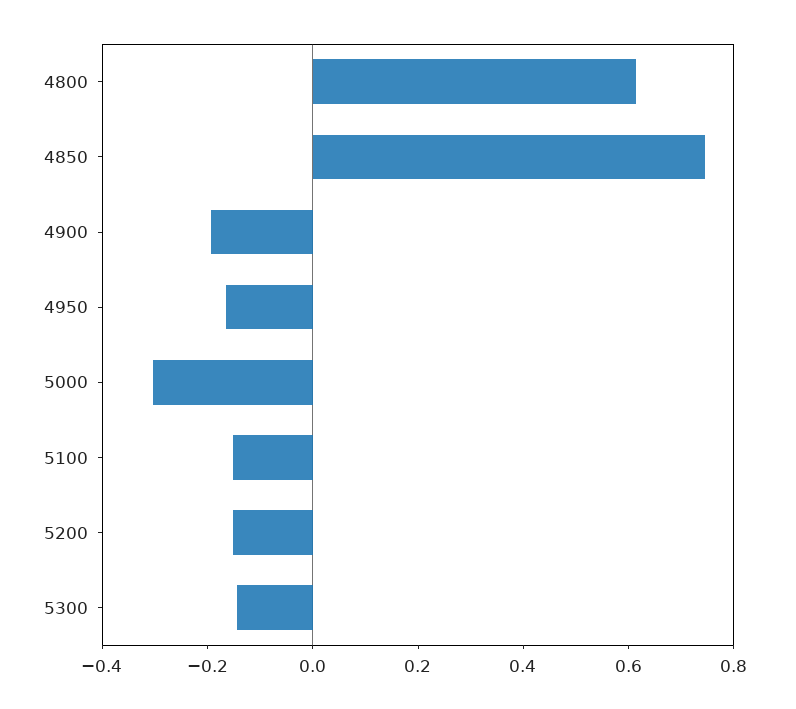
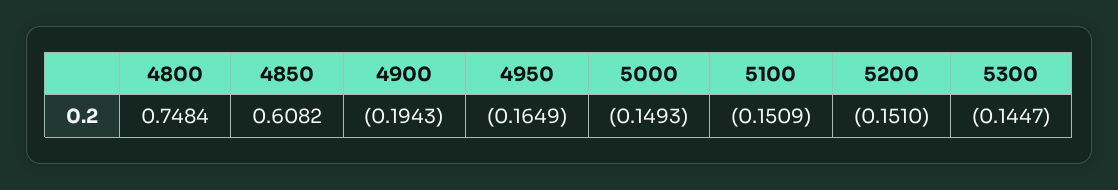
4800: 0.6 -> 0.7484
4850: 0.75 -> 0.6082
5000: -0.3 -> -0.1493

